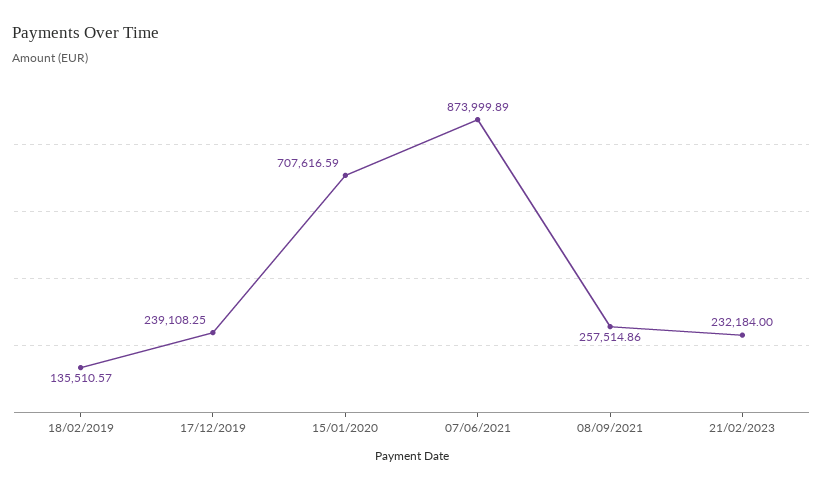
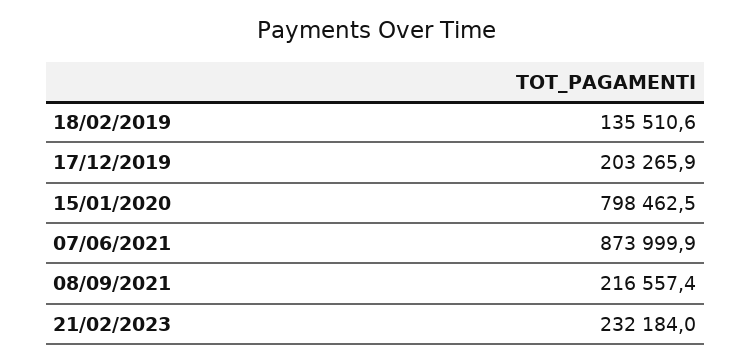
17/12/2019: 239108.25 -> 203265.9
15/01/2020: 707616.59 -> 798462.5
08/09/2021: 257514.86 -> 216557.4

